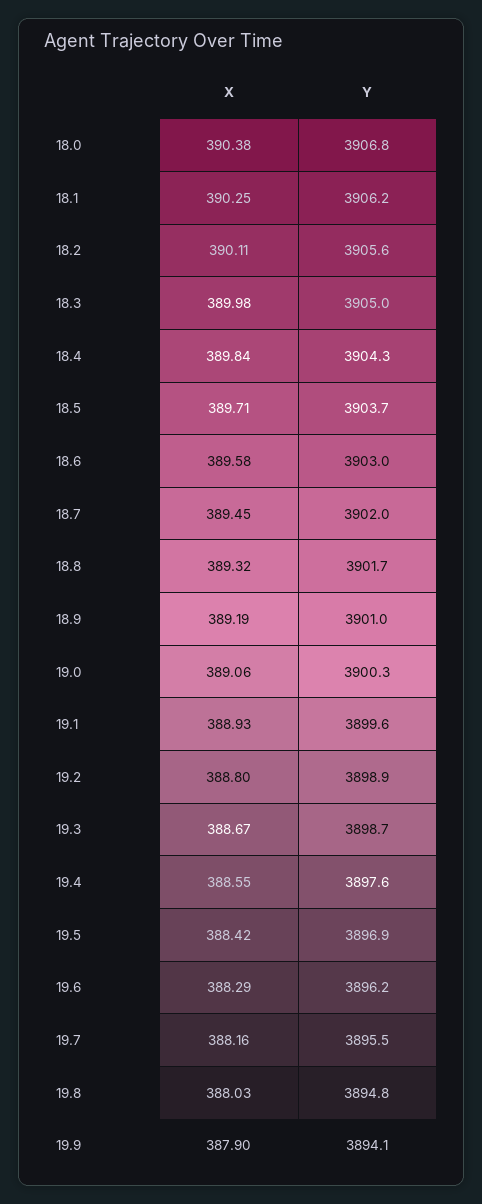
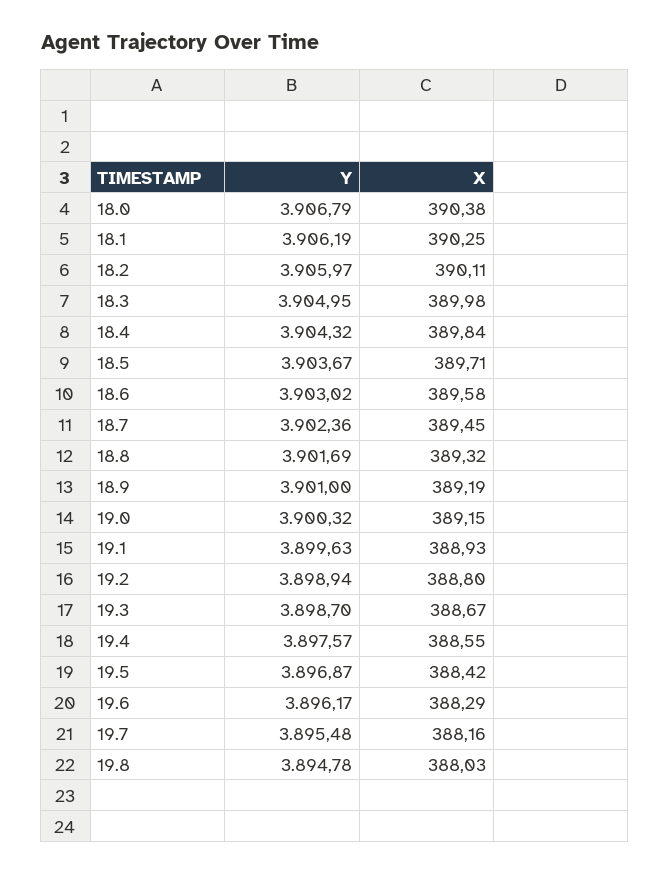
Y, 18.2: 3905.6 -> 3905.97
Y, 18.7: 3902 -> 3902.36
X, 19.0: 389.06 -> 389.15
X, 19.9: 387.9 -> none
Y, 19.9: 3894.1 -> none

